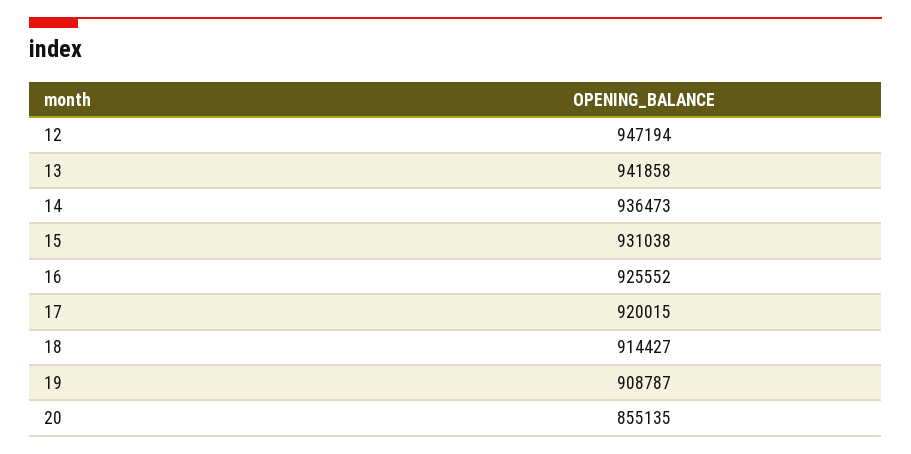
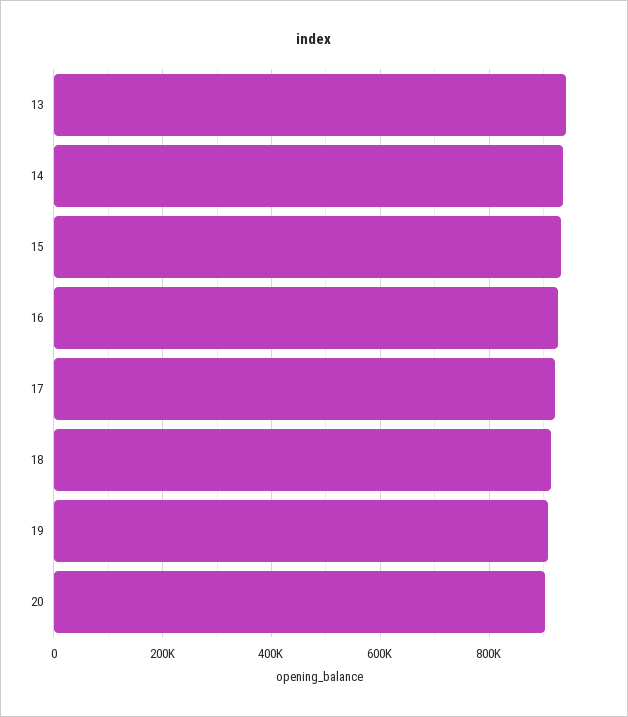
12: 947194 -> none
20: 855135 -> 900000

